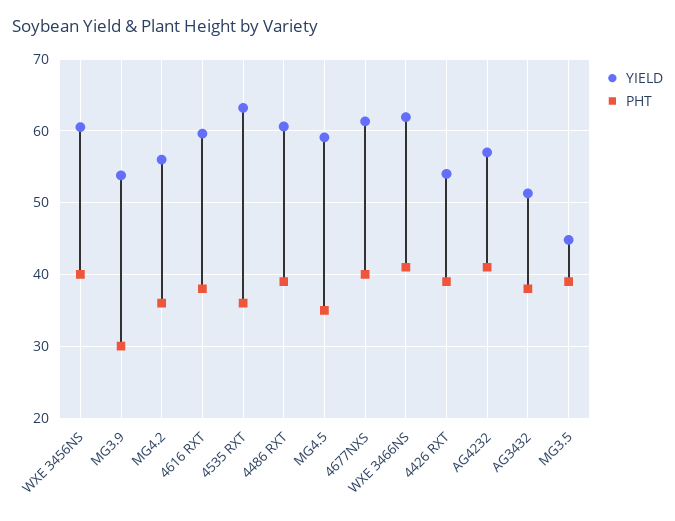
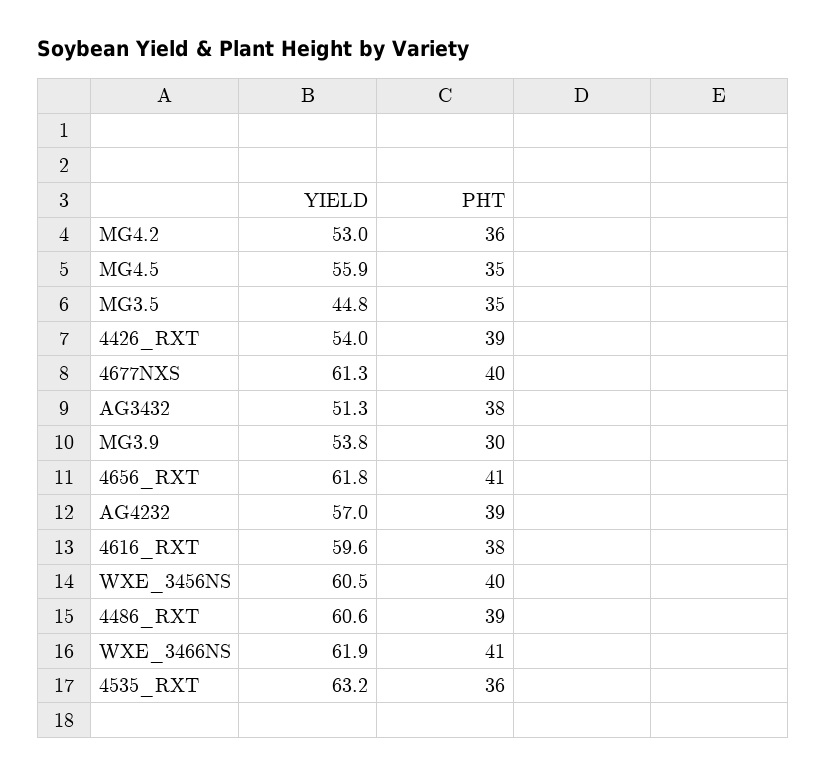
YIELD, MG4.2: 56 -> 53
YIELD, MG4.5: 59 -> 55.9
PHT, AG4232: 41 -> 39
PHT, MG3.5: 39 -> 35
YIELD, 4656_RXT: none -> 61.8
PHT, 4656_RXT: none -> 41

